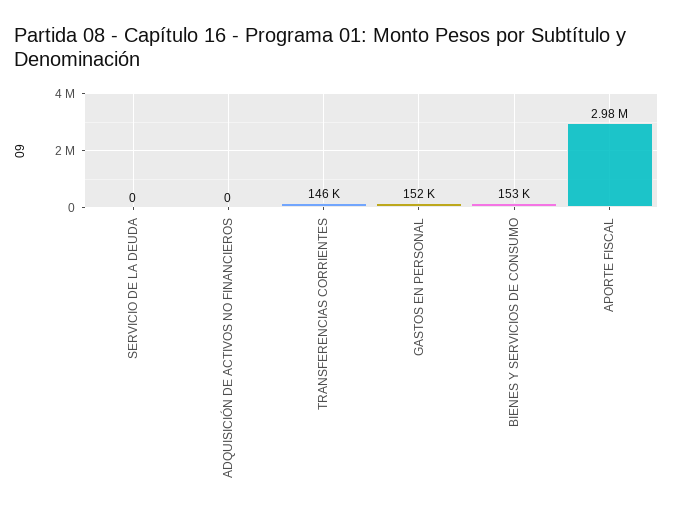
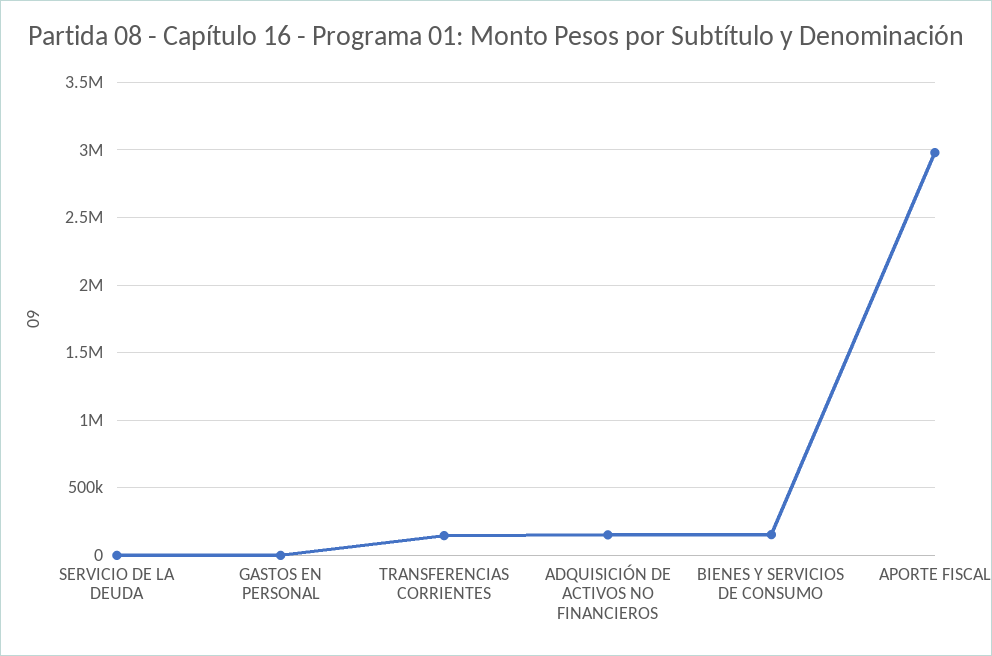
ADQUISICIÓN DE ACTIVOS NO FINANCIEROS: 0 -> 150000
GASTOS EN PERSONAL: 152000 -> 0

